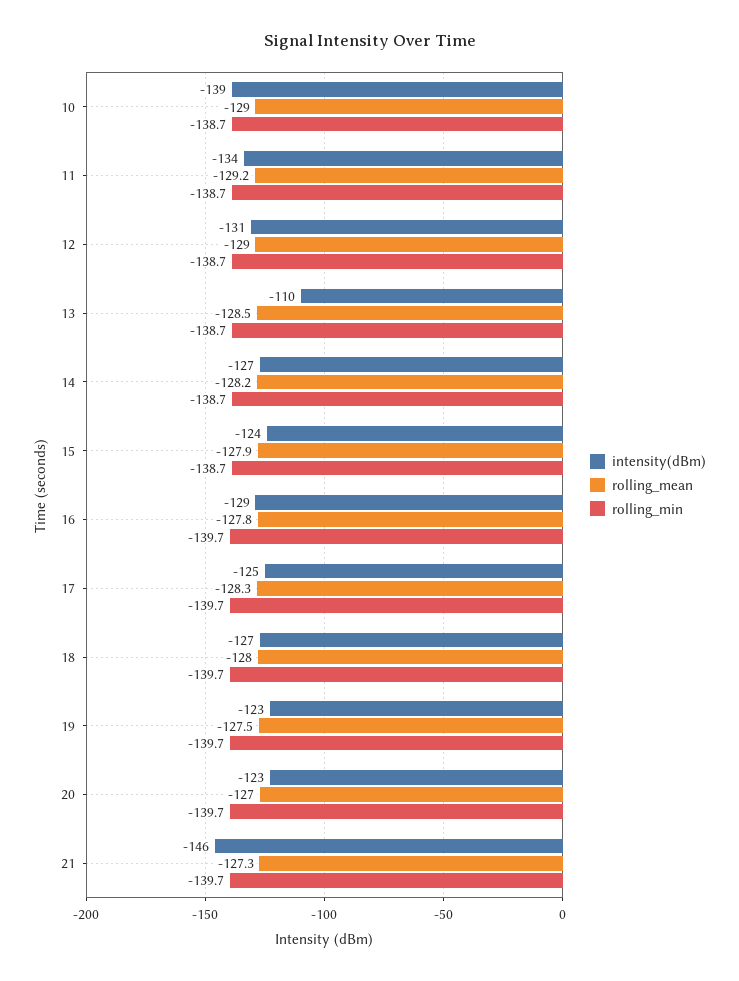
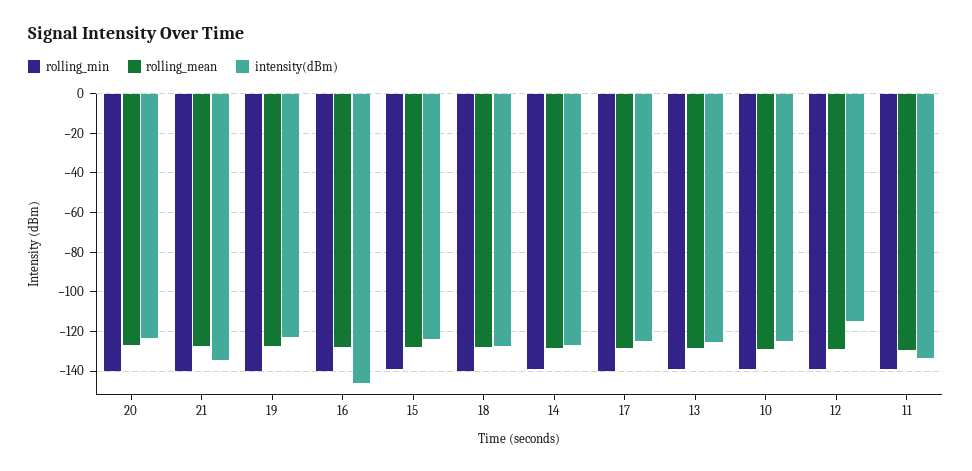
intensity(dBm), 10: -139 -> -125
intensity(dBm), 12: -131 -> -115
intensity(dBm), 13: -110 -> -125
intensity(dBm), 16: -129 -> -145
intensity(dBm), 21: -146 -> -135

